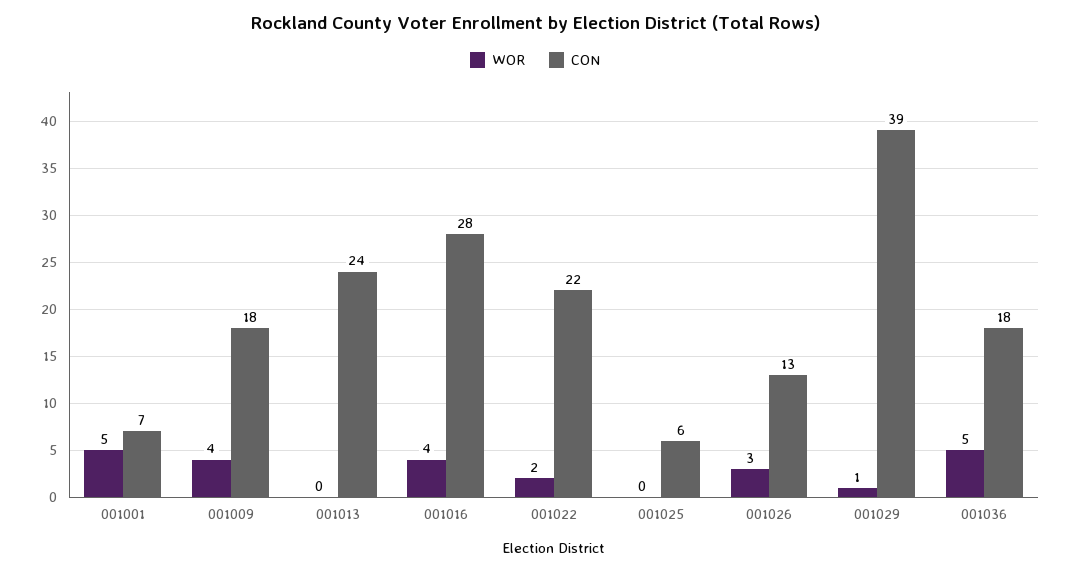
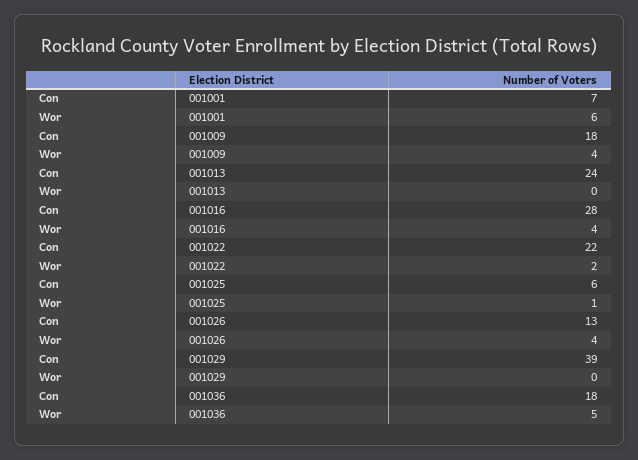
WOR, 001001: 5 -> 6
WOR, 001025: 0 -> 1
WOR, 001026: 3 -> 4
WOR, 001029: 1 -> 0

